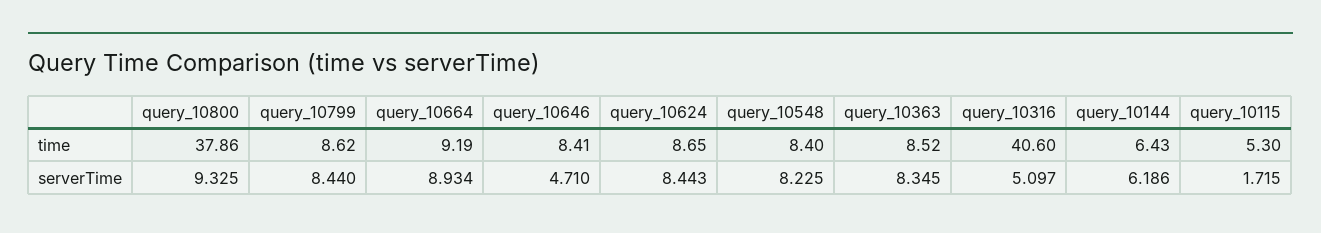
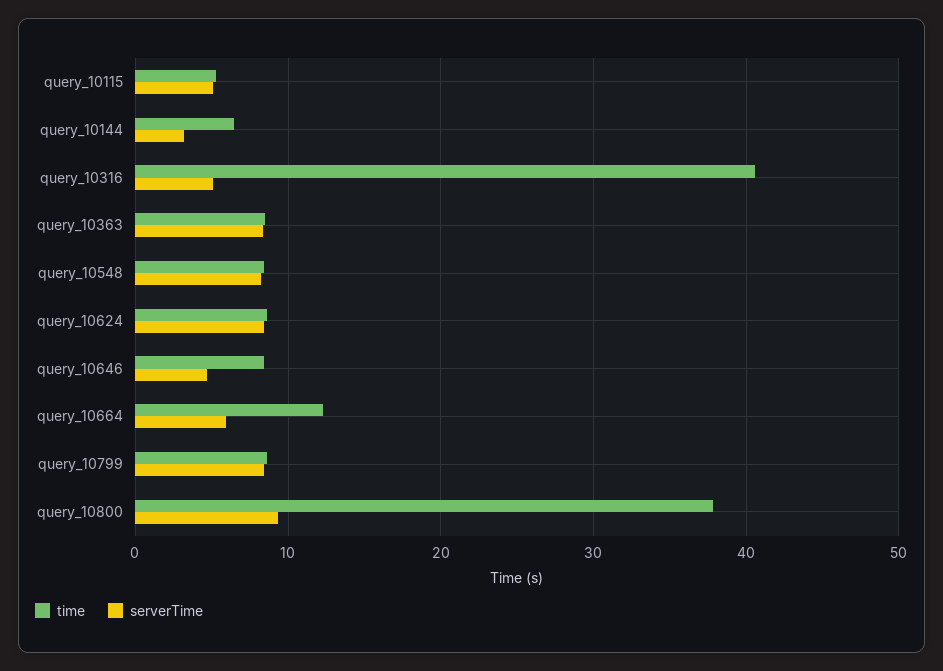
time, query_10664: 9.19 -> 12
serverTime, query_10664: 8.934 -> 6
serverTime, query_10144: 6.186 -> 3
serverTime, query_10115: 1.715 -> 5

